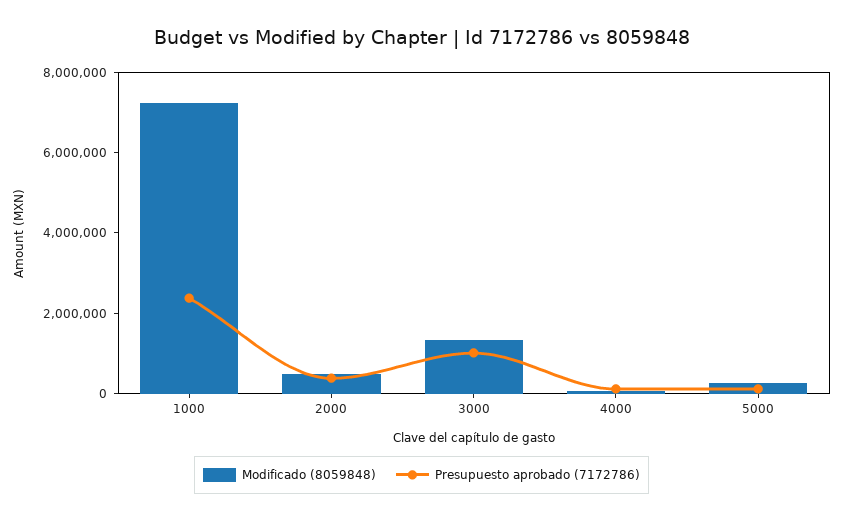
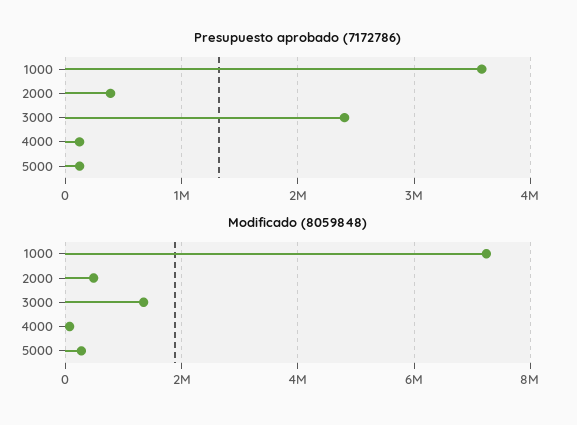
Presupuesto aprobado (7172786), 1000: 2500000 -> 3600000
Presupuesto aprobado (7172786), 3000: 1000000 -> 2400000

